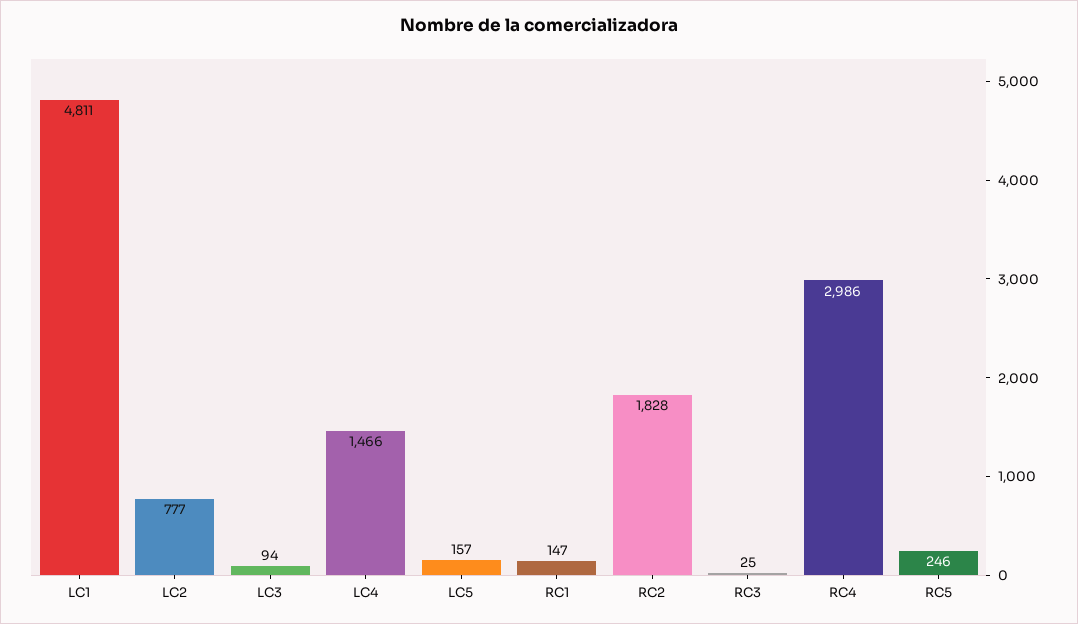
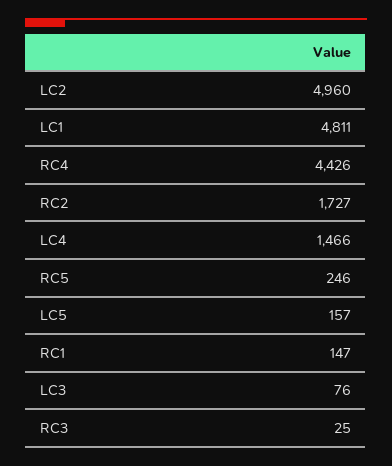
LC2: 777 -> 4960
LC3: 94 -> 76
RC2: 1828 -> 1727
RC4: 2986 -> 4426

